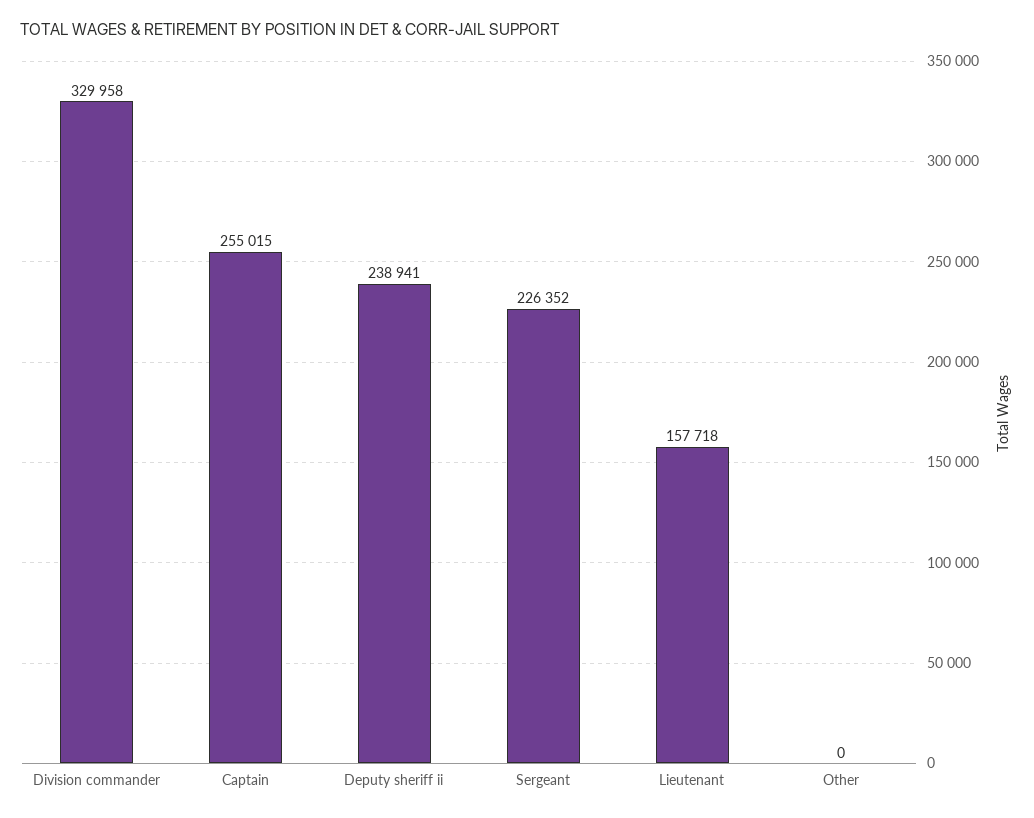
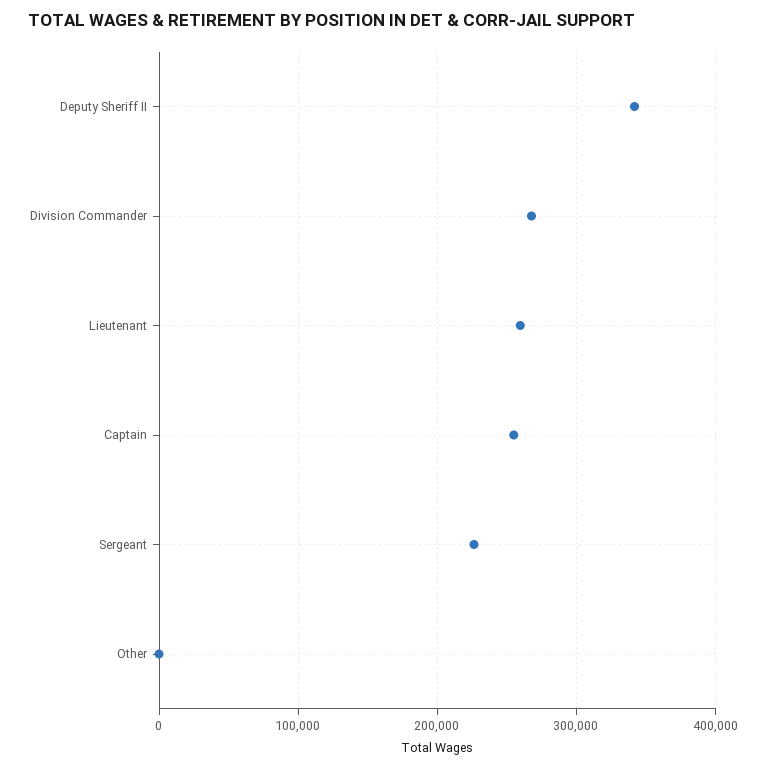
Division commander: 329958 -> 270000
Deputy sheriff ii: 238941 -> 340000
Lieutenant: 157718 -> 260000

